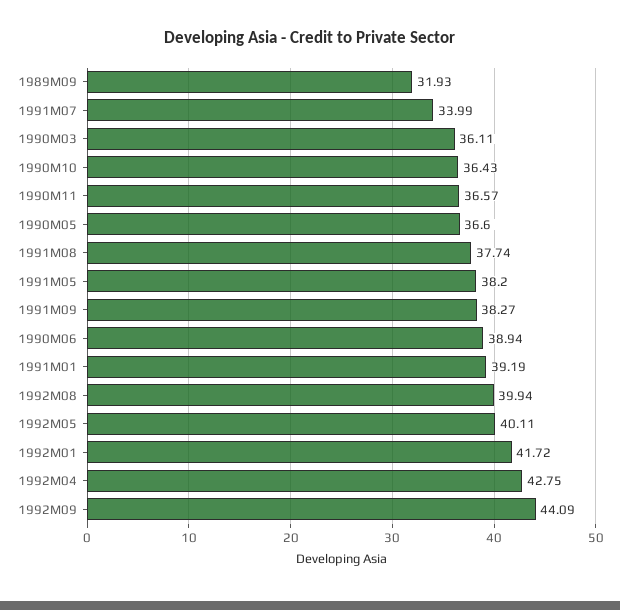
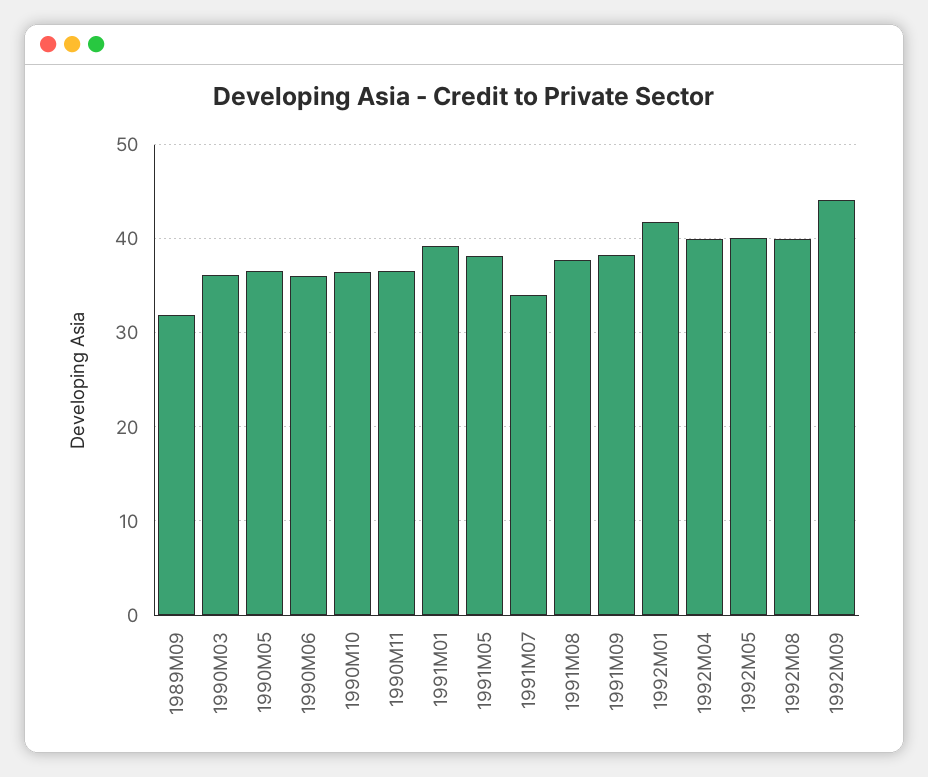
1990M06: 38.94 -> 36
1992M04: 42.75 -> 40

